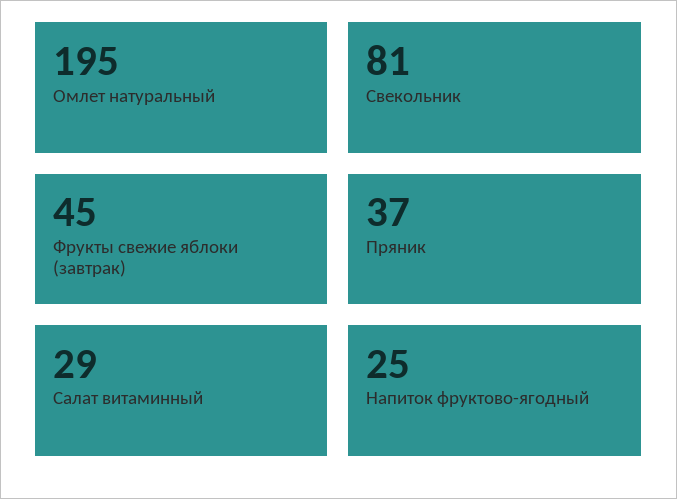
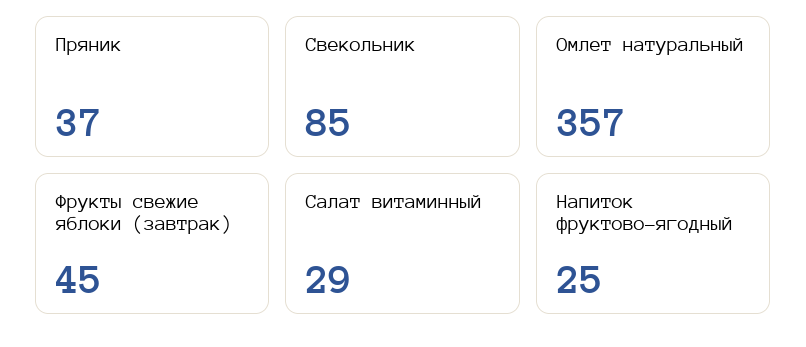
Омлет натуральный: 195 -> 357
Свекольник: 81 -> 85

